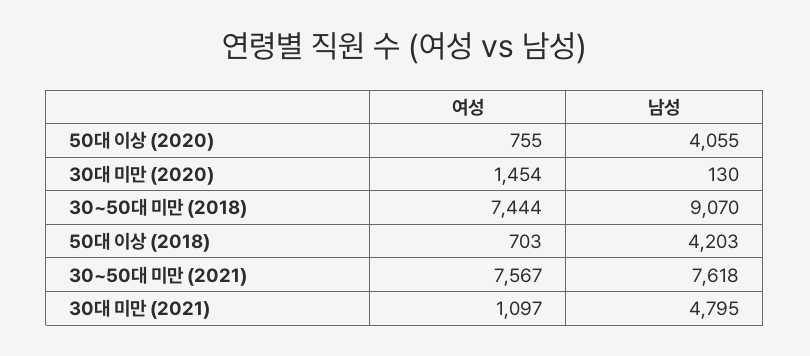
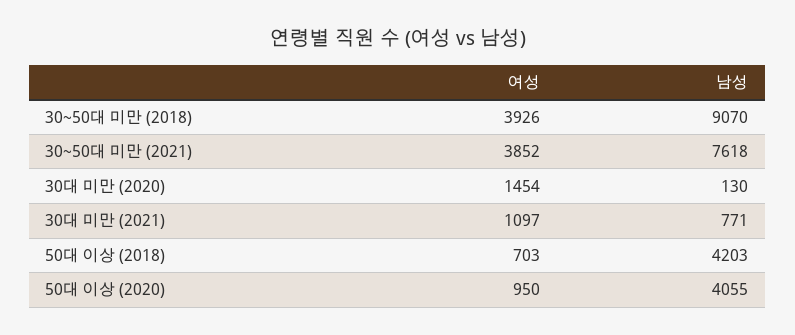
여성, 50대 이상 (2020): 755 -> 950
여성, 30~50대 미만 (2018): 7444 -> 3926
여성, 30~50대 미만 (2021): 7567 -> 3852
남성, 30대 미만 (2021): 4795 -> 771

